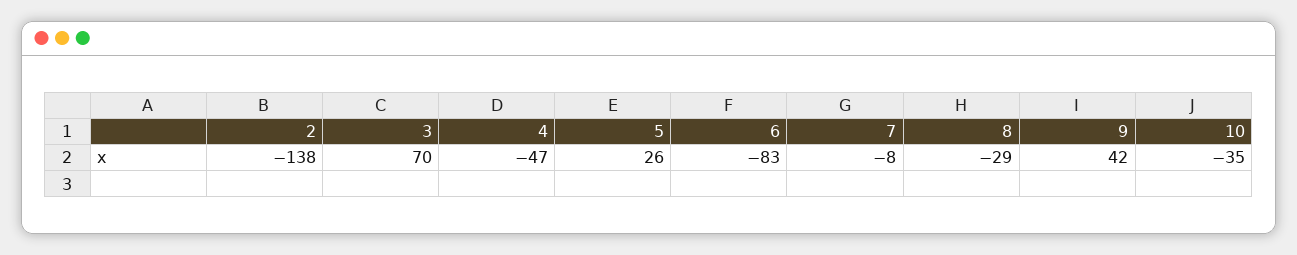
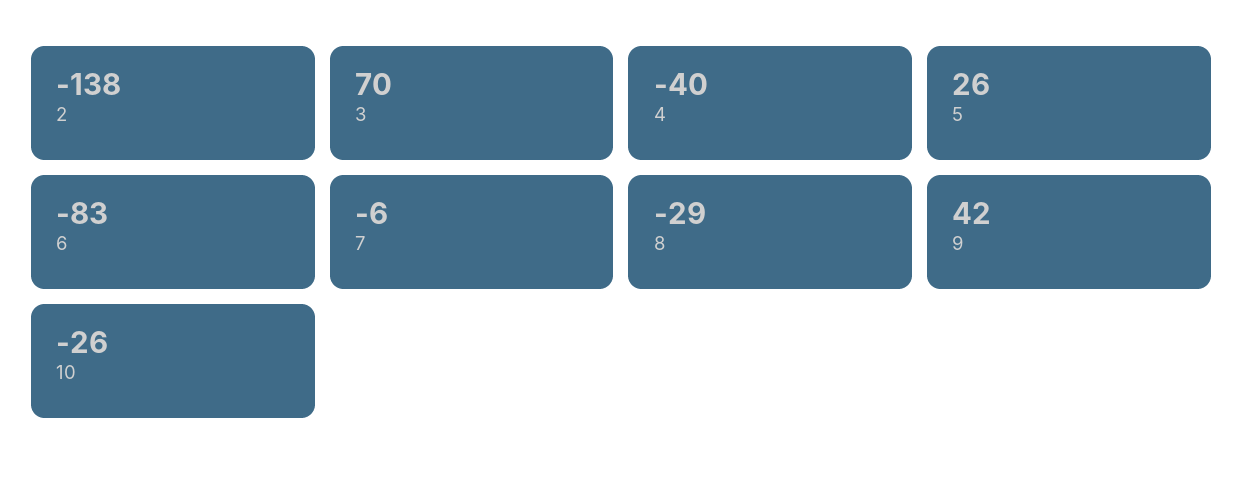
4: -47 -> -40
7: -8 -> -6
10: -35 -> -26

